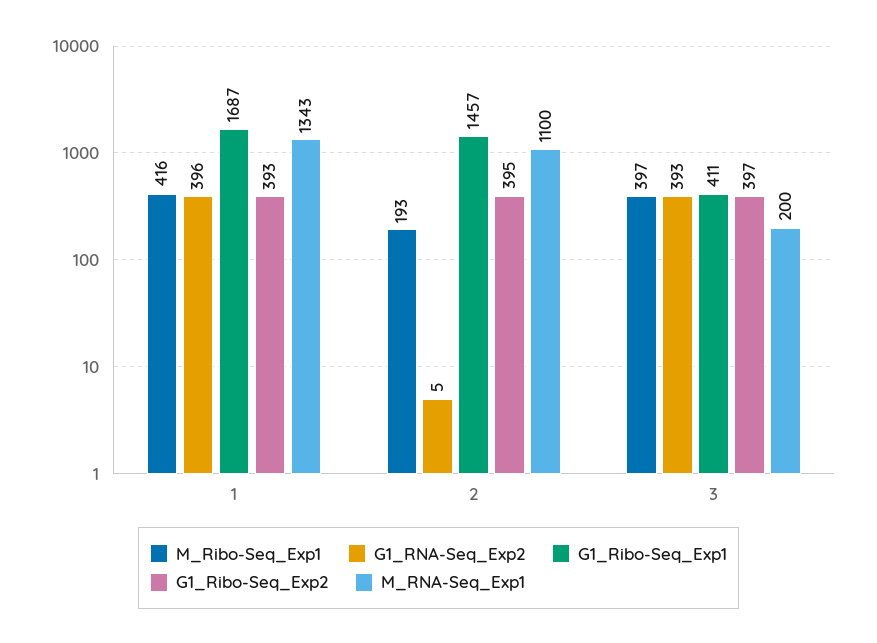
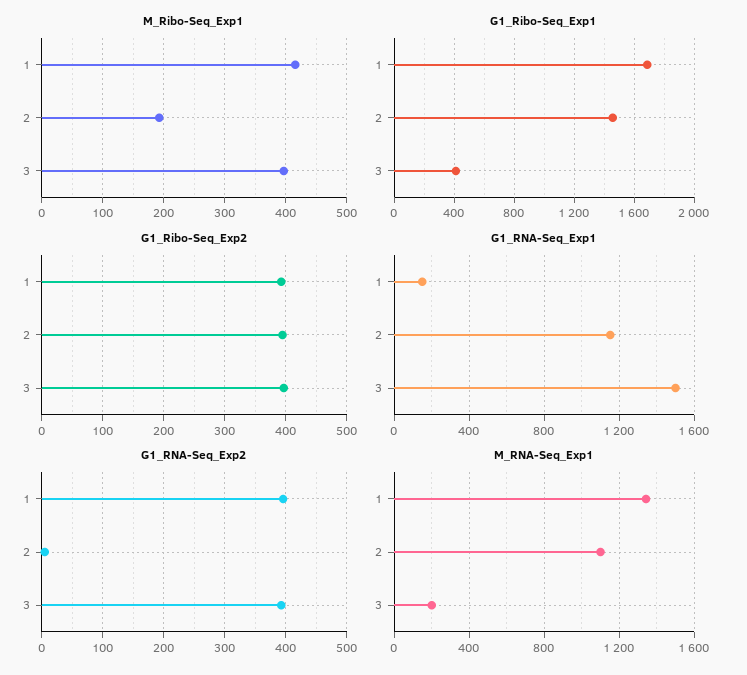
G1_RNA-Seq_Exp1, 1: none -> 150
G1_RNA-Seq_Exp1, 2: none -> 1150
G1_RNA-Seq_Exp1, 3: none -> 1500

